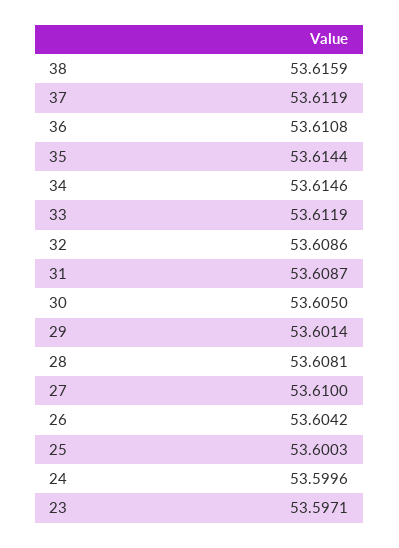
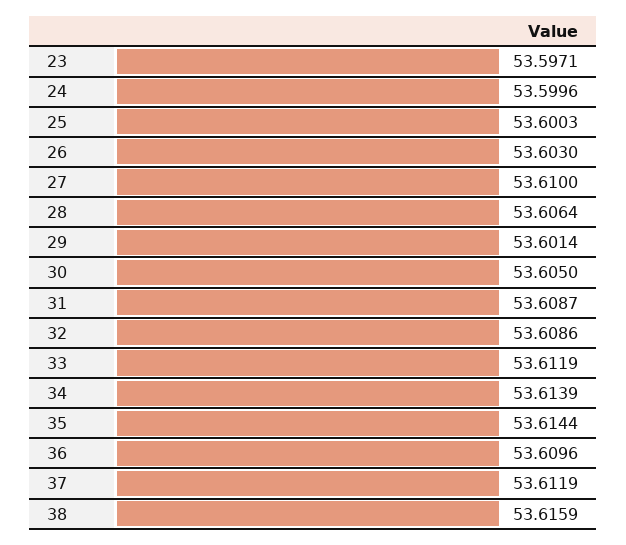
36: 53.6108 -> 53.6096
34: 53.6146 -> 53.6139
28: 53.6081 -> 53.6064
26: 53.6042 -> 53.603

